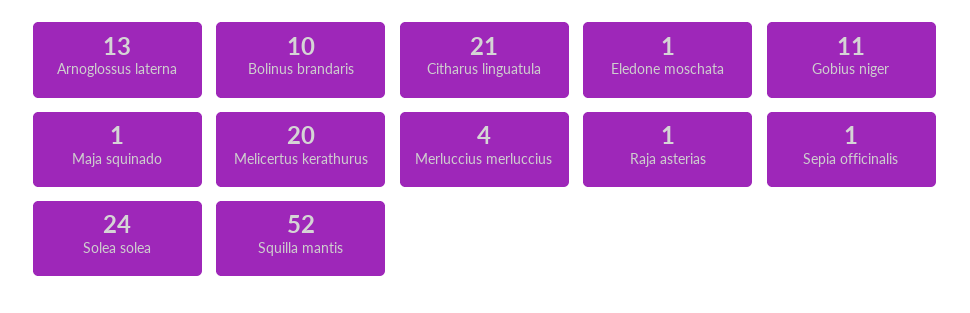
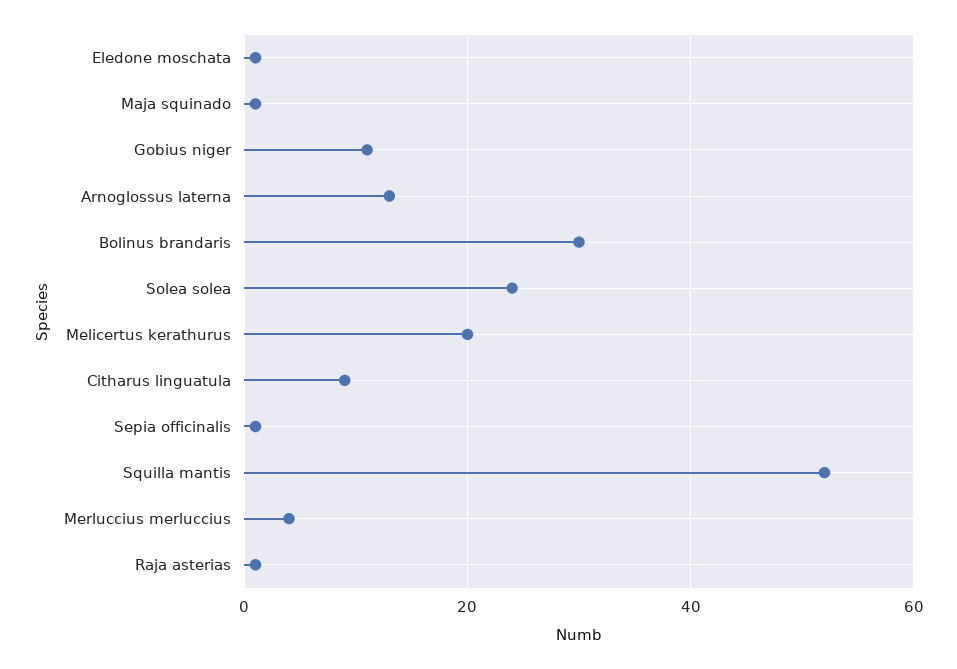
Bolinus brandaris: 10 -> 30
Citharus linguatula: 21 -> 10

